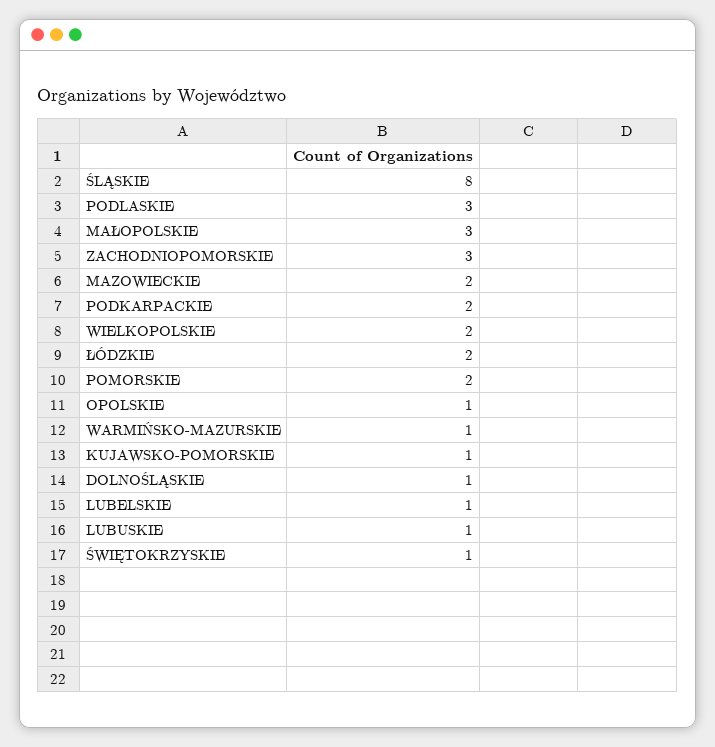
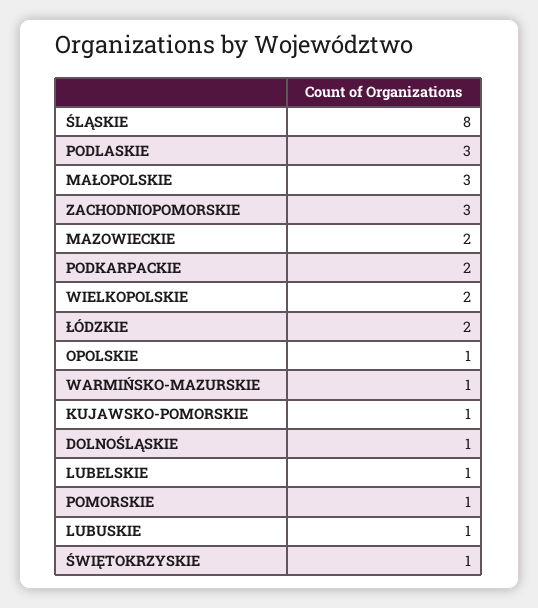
POMORSKIE: 2 -> 1

